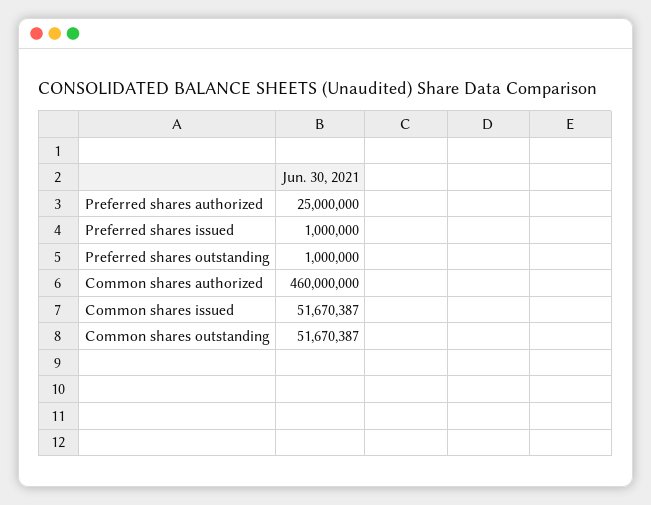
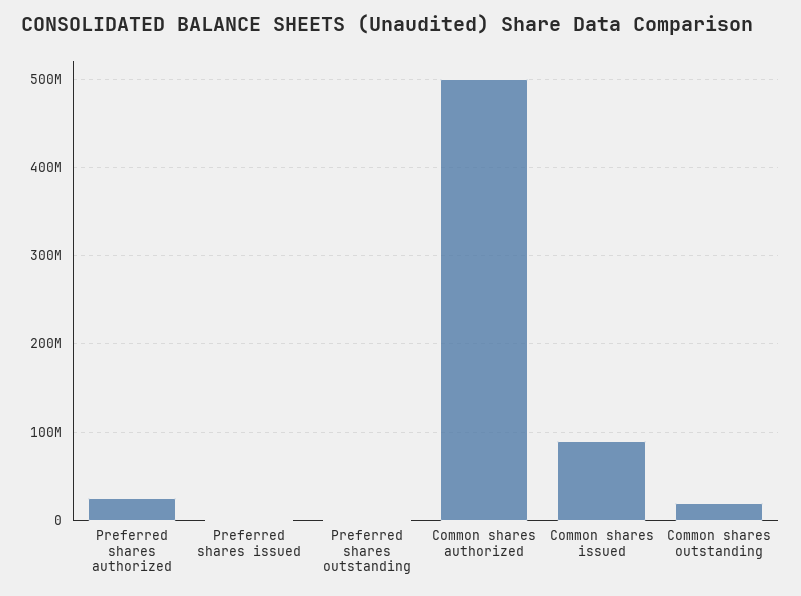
Common shares authorized: 460000000 -> 500000000
Common shares issued: 51670387 -> 90000000
Common shares outstanding: 51670387 -> 20000000

